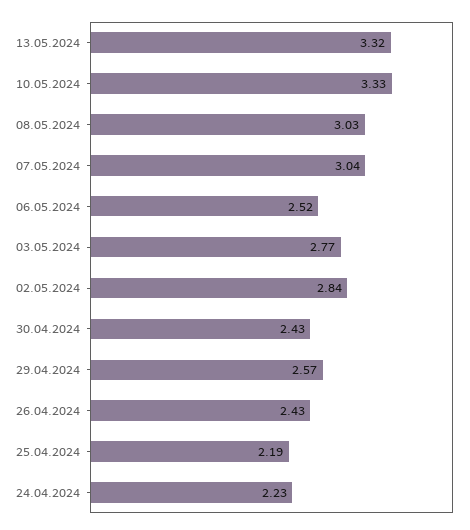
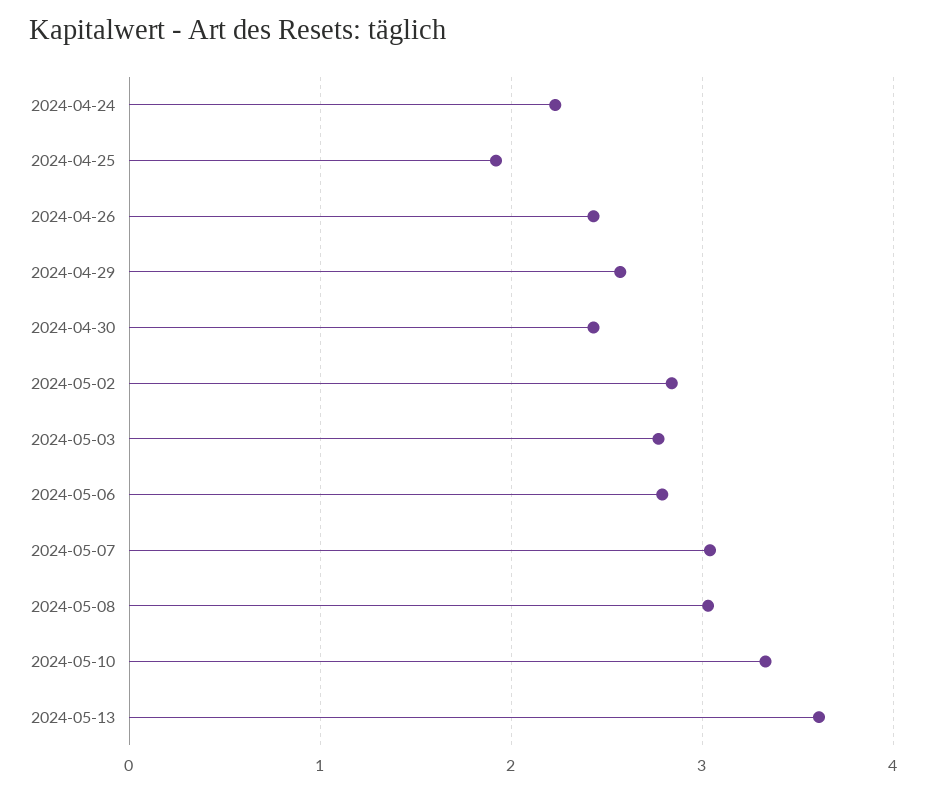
13.05.2024: 3.32 -> 3.6
06.05.2024: 2.52 -> 2.8
25.04.2024: 2.19 -> 1.9

